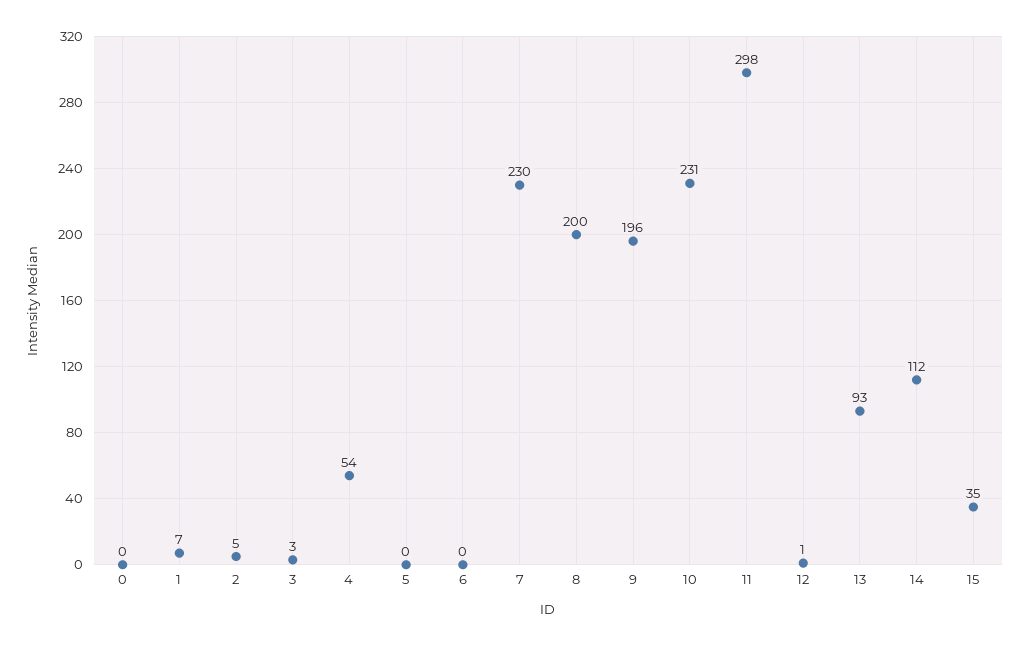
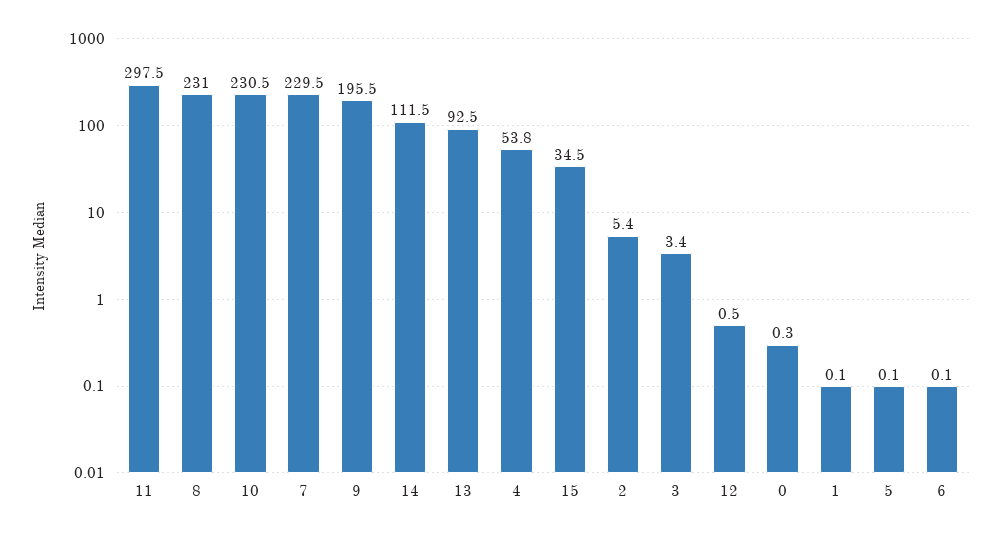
1: 7 -> 0.1
8: 200 -> 231

